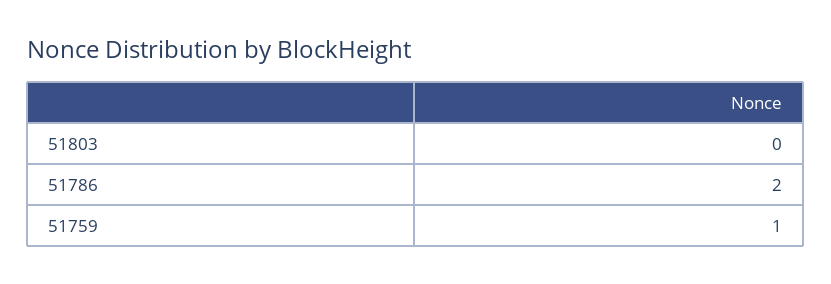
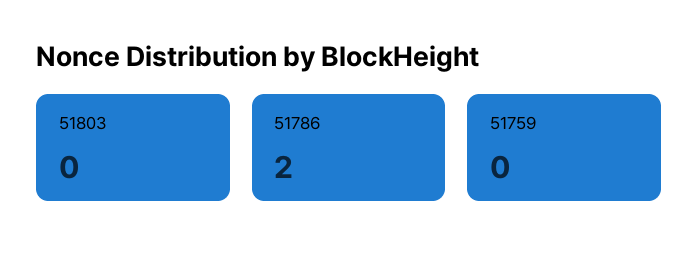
51759: 1 -> 0

